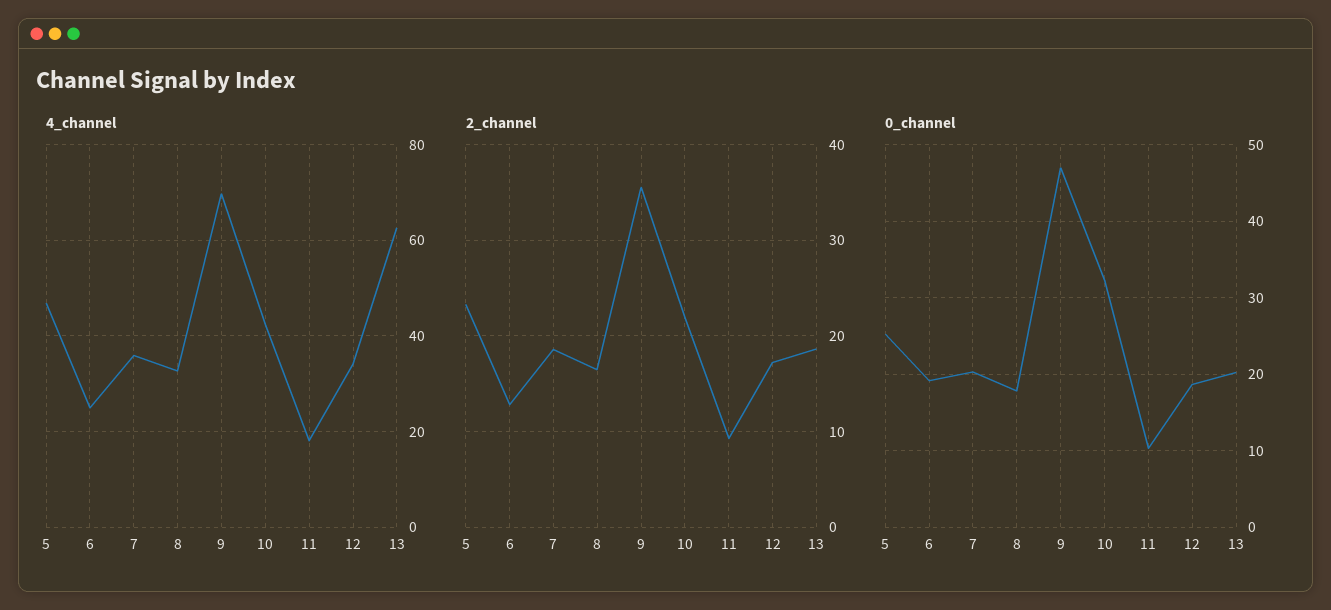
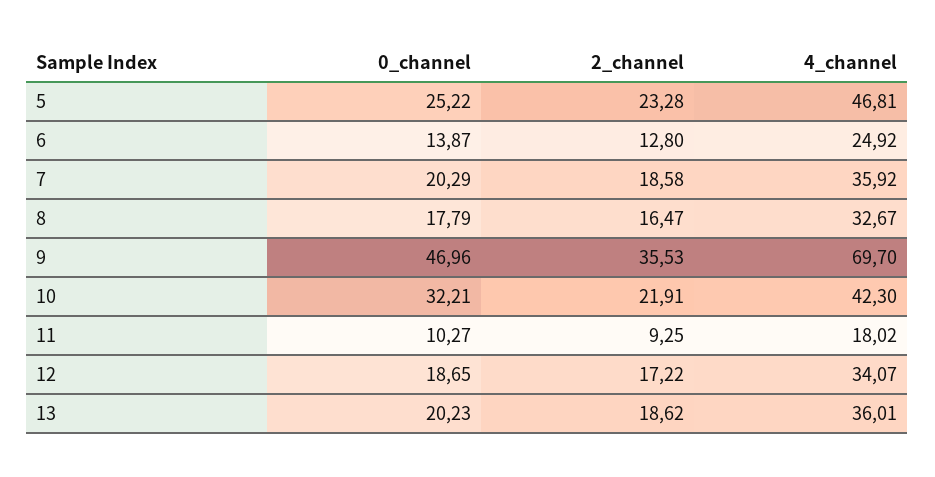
4_channel, 13: 62 -> 36.01
0_channel, 6: 19 -> 13.87

